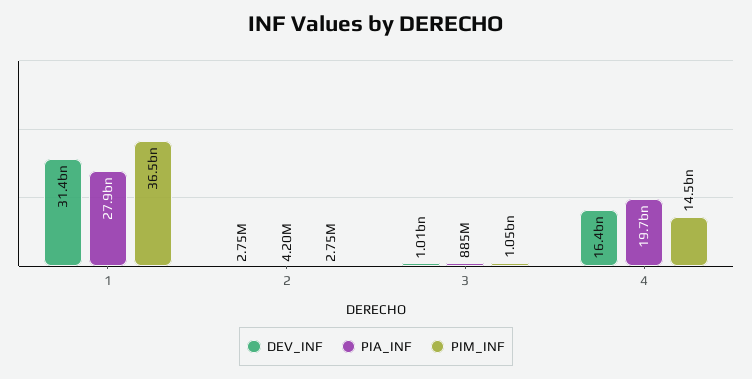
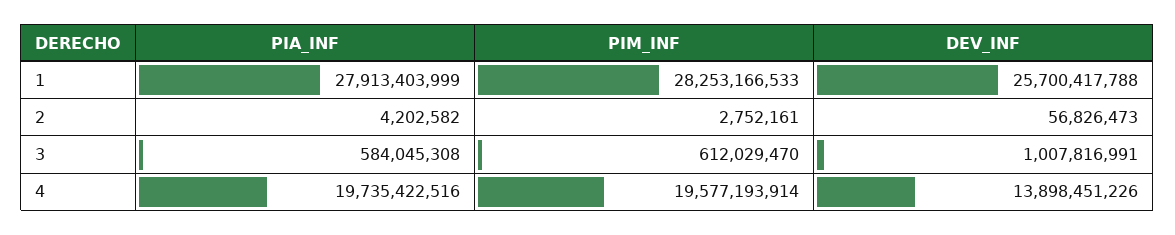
DEV_INF, 1: 31400000000 -> 25700417788
PIM_INF, 1: 36500000000 -> 28253166533
DEV_INF, 2: 2750000 -> 56826473
PIA_INF, 3: 885000000 -> 584045308
PIM_INF, 3: 1050000000 -> 612029470
DEV_INF, 4: 16400000000 -> 13898451226
PIM_INF, 4: 14500000000 -> 19577193914

